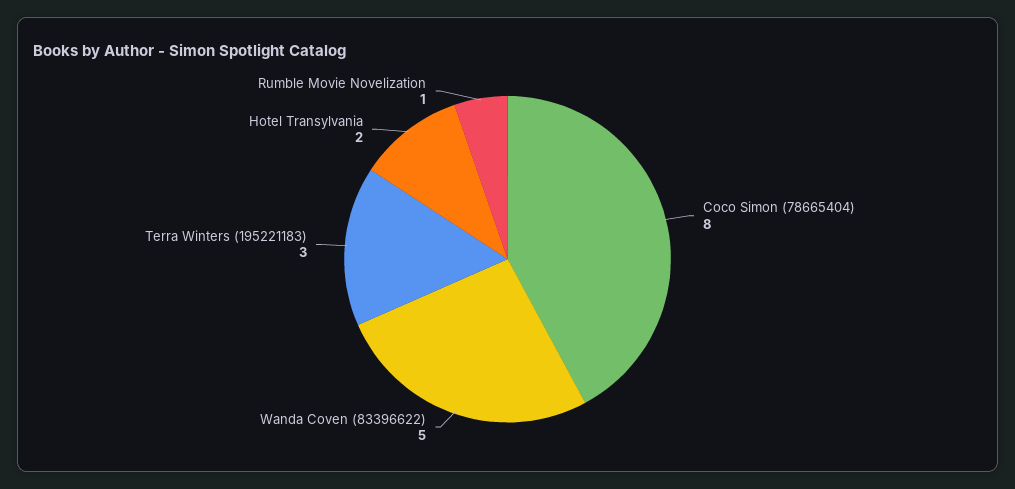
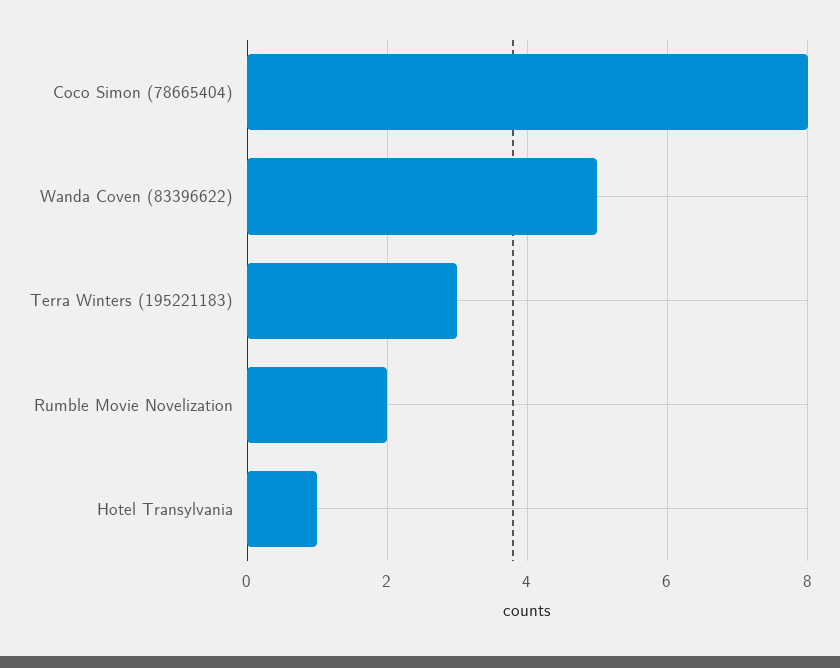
Hotel Transylvania: 2 -> 1
Rumble Movie Novelization: 1 -> 2

